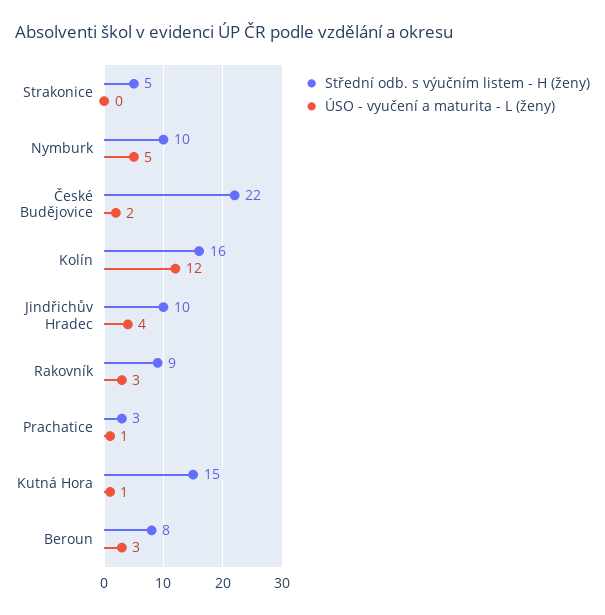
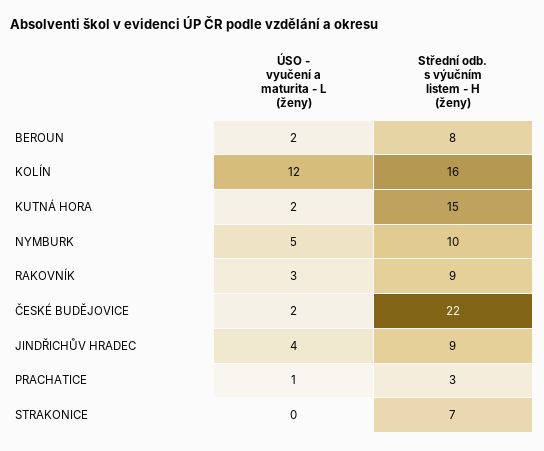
Střední odb. s výučním listem - H (ženy), Strakonice: 5 -> 7
Střední odb. s výučním listem - H (ženy), Jindřichův Hradec: 10 -> 9
ÚSO - vyučení a maturita - L (ženy), Kutná Hora: 1 -> 2
ÚSO - vyučení a maturita - L (ženy), Beroun: 3 -> 2

